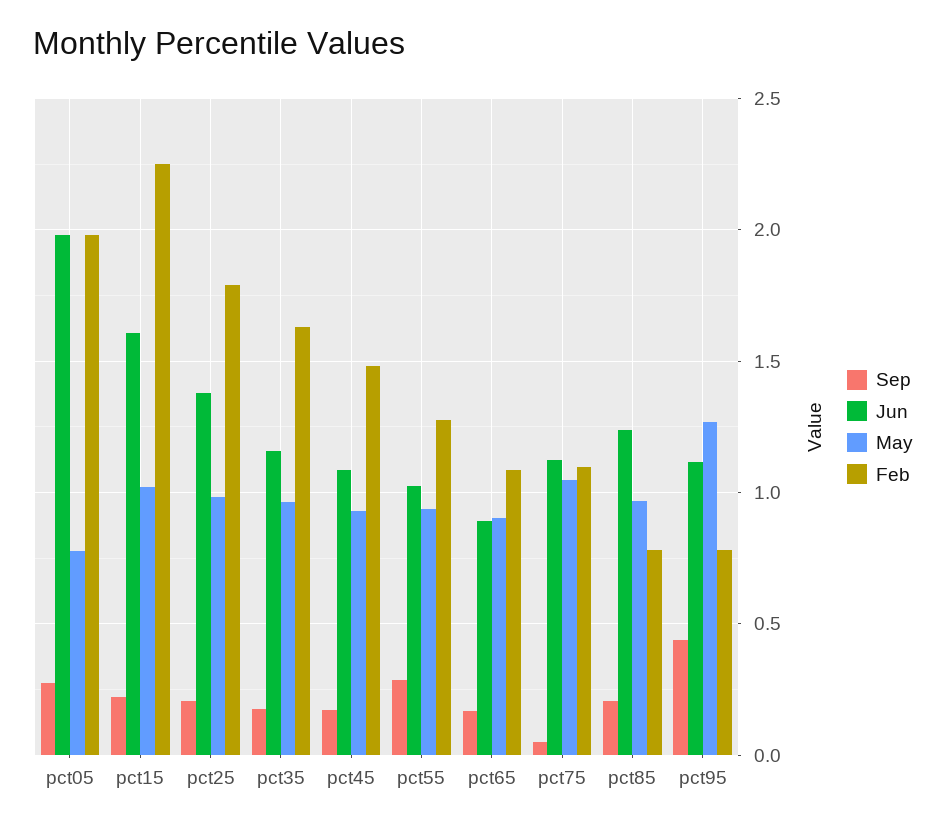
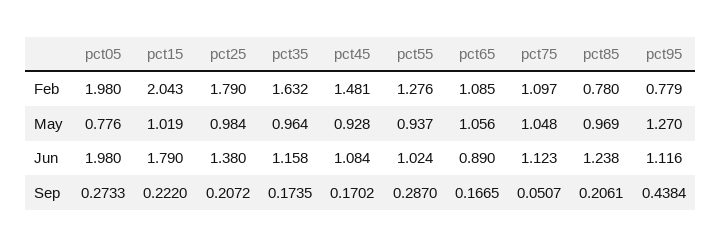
Jun, pct15: 1.6 -> 1.79
Feb, pct15: 2.25 -> 2.043
May, pct65: 0.9 -> 1.056

